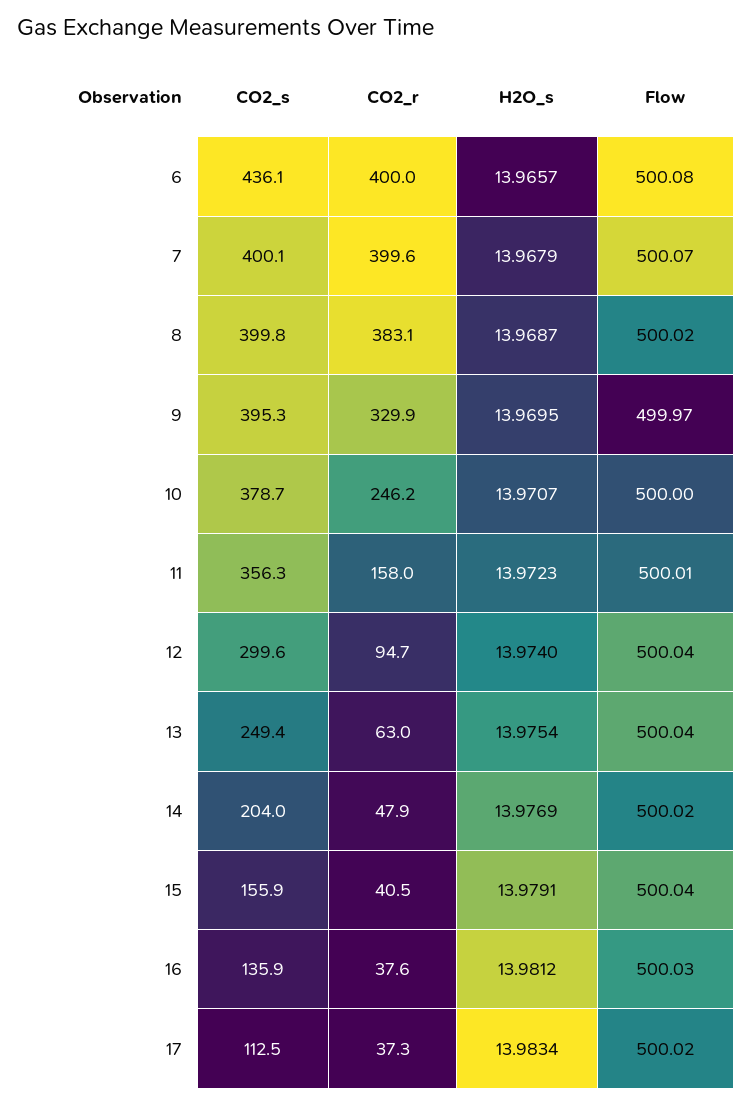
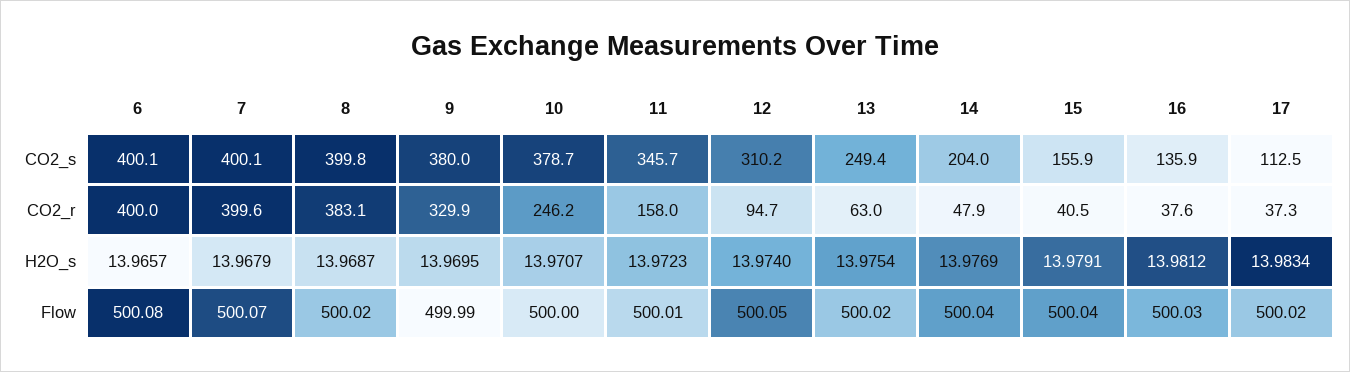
CO2_s, 6: 436.1 -> 400.1
CO2_s, 9: 395.3 -> 380
Flow, 9: 499.97 -> 499.99
CO2_s, 11: 356.3 -> 345.7
CO2_s, 12: 299.6 -> 310.2
Flow, 12: 500.04 -> 500.05
Flow, 13: 500.04 -> 500.02
Flow, 14: 500.02 -> 500.04

